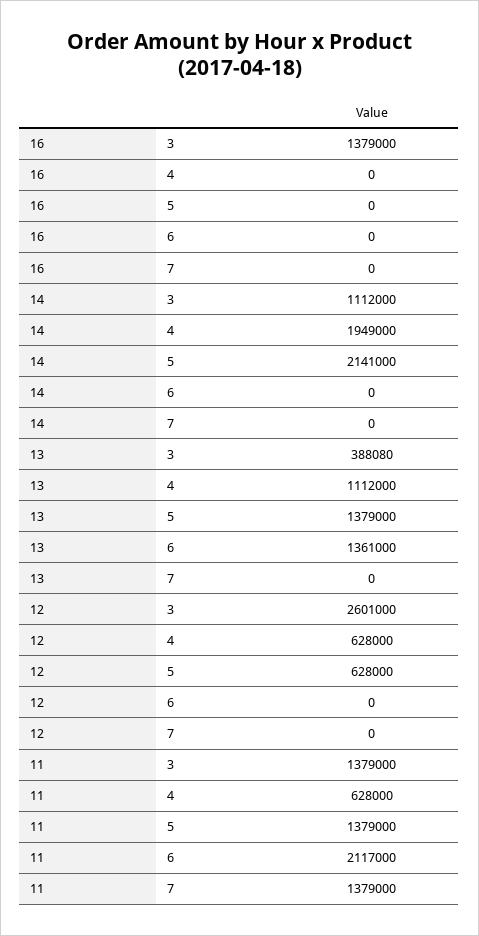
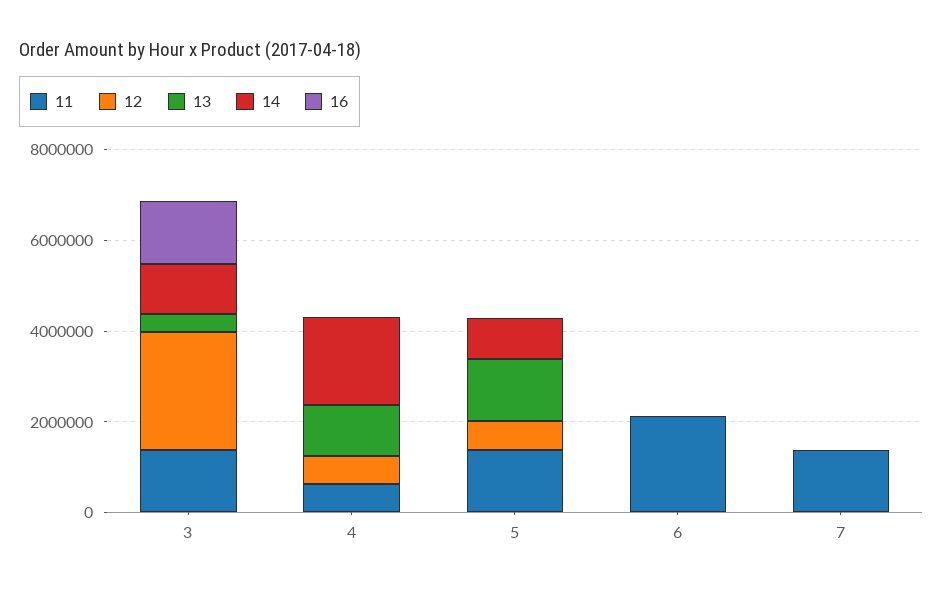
14, 5: 2141000 -> 1000000
13, 6: 1361000 -> 0

